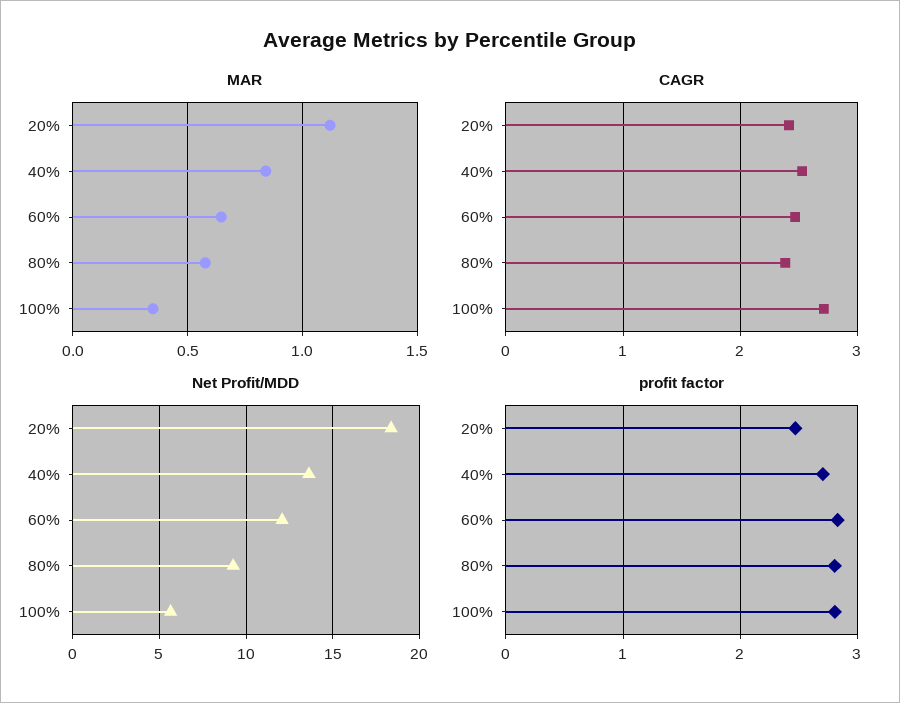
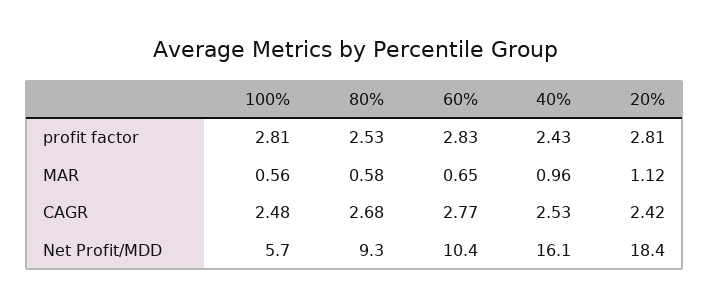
MAR, 40%: 0.85 -> 0.96
MAR, 100%: 0.35 -> 0.56
CAGR, 60%: 2.5 -> 2.77
CAGR, 80%: 2.4 -> 2.68
CAGR, 100%: 2.7 -> 2.48
Net Profit/MDD, 40%: 13.5 -> 16.1
Net Profit/MDD, 60%: 12 -> 10.4
profit factor, 20%: 2.5 -> 2.81
profit factor, 40%: 2.7 -> 2.43
profit factor, 80%: 2.8 -> 2.53

